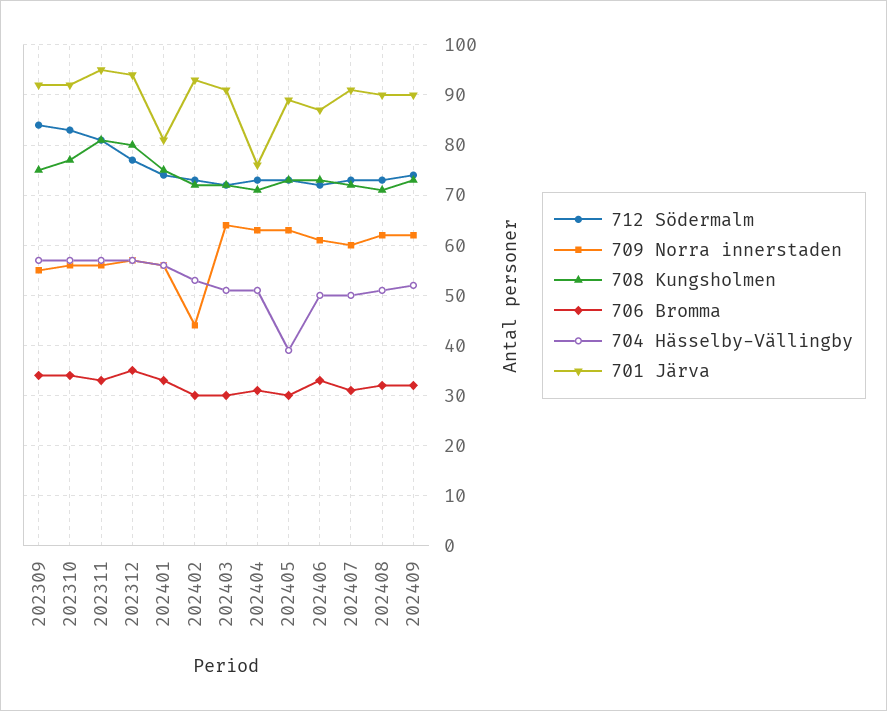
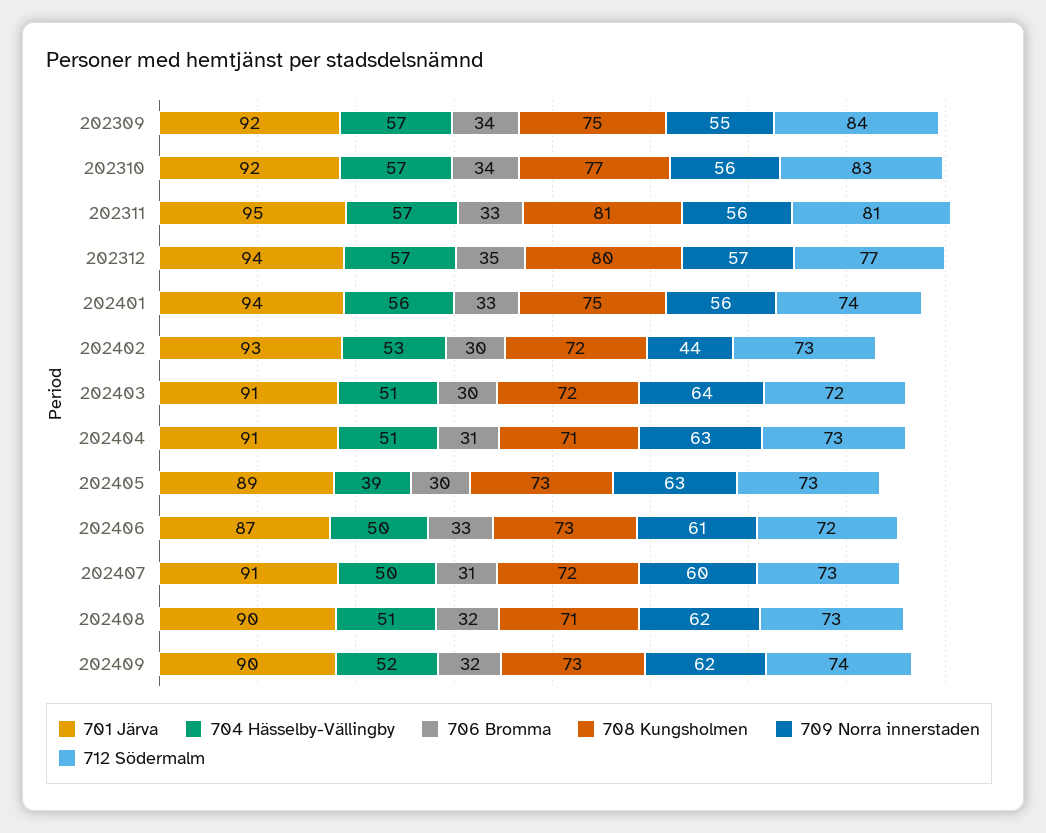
701 Järva, 202401: 80 -> 94
701 Järva, 202404: 75 -> 91

